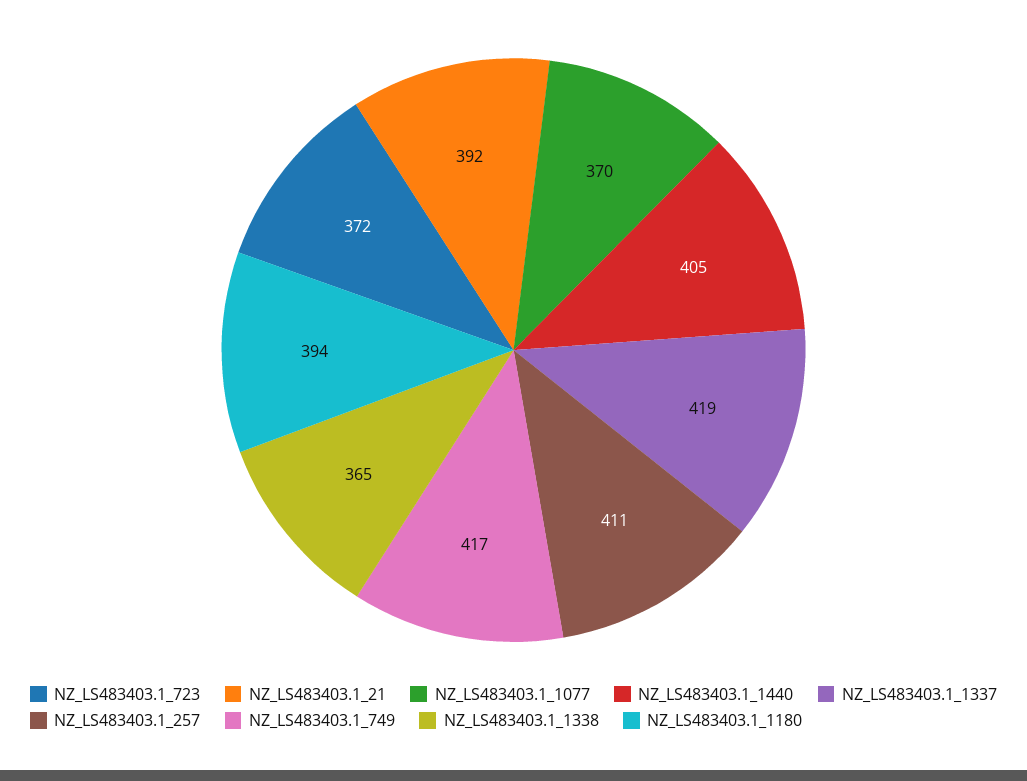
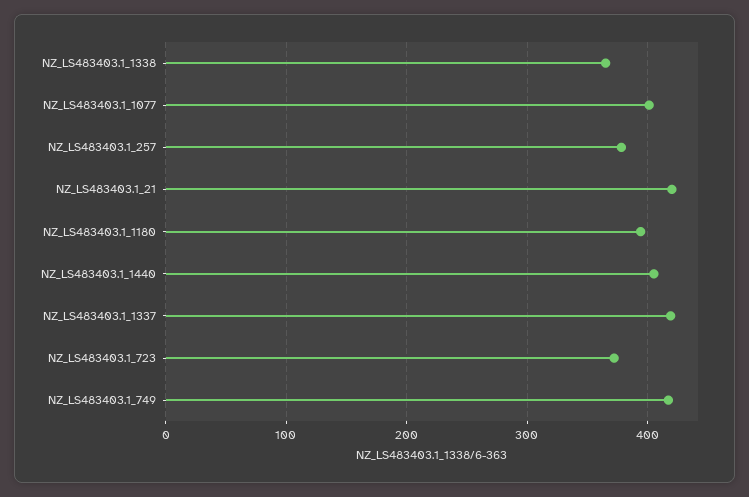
NZ_LS483403.1_21: 392 -> 420
NZ_LS483403.1_1077: 370 -> 400
NZ_LS483403.1_257: 411 -> 380

